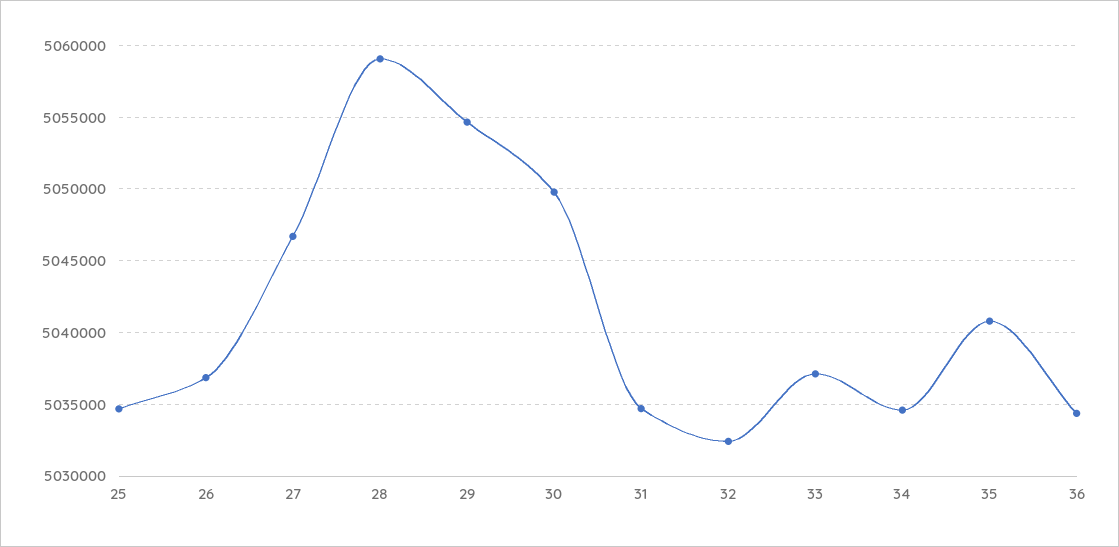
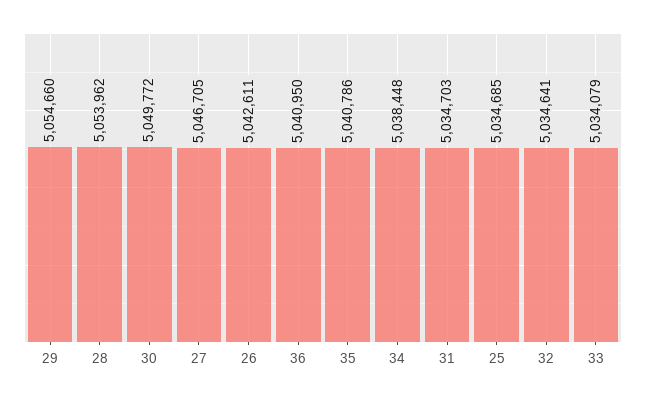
26: 5037000 -> 5042611
28: 5059000 -> 5053962
32: 5032500 -> 5034641
33: 5037000 -> 5034079
34: 5034500 -> 5038448
36: 5034500 -> 5040950

